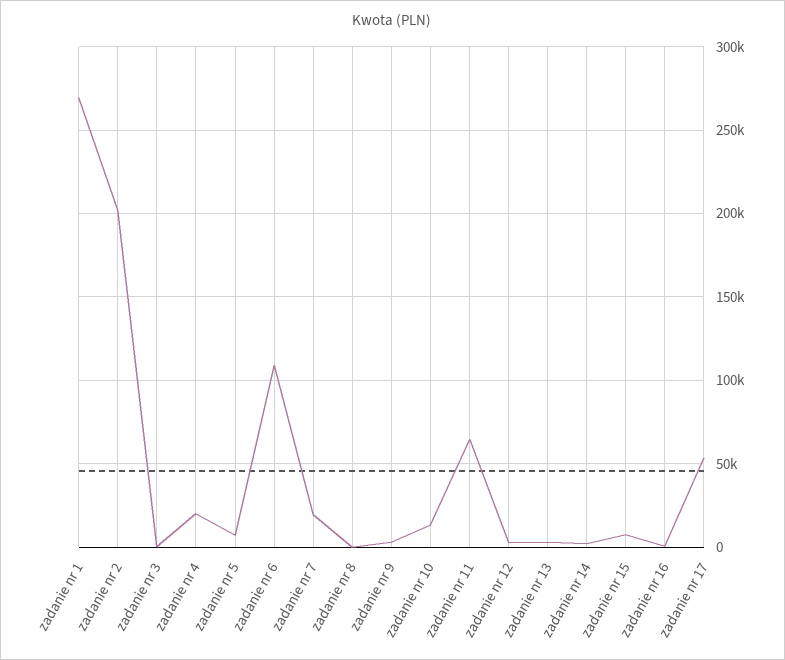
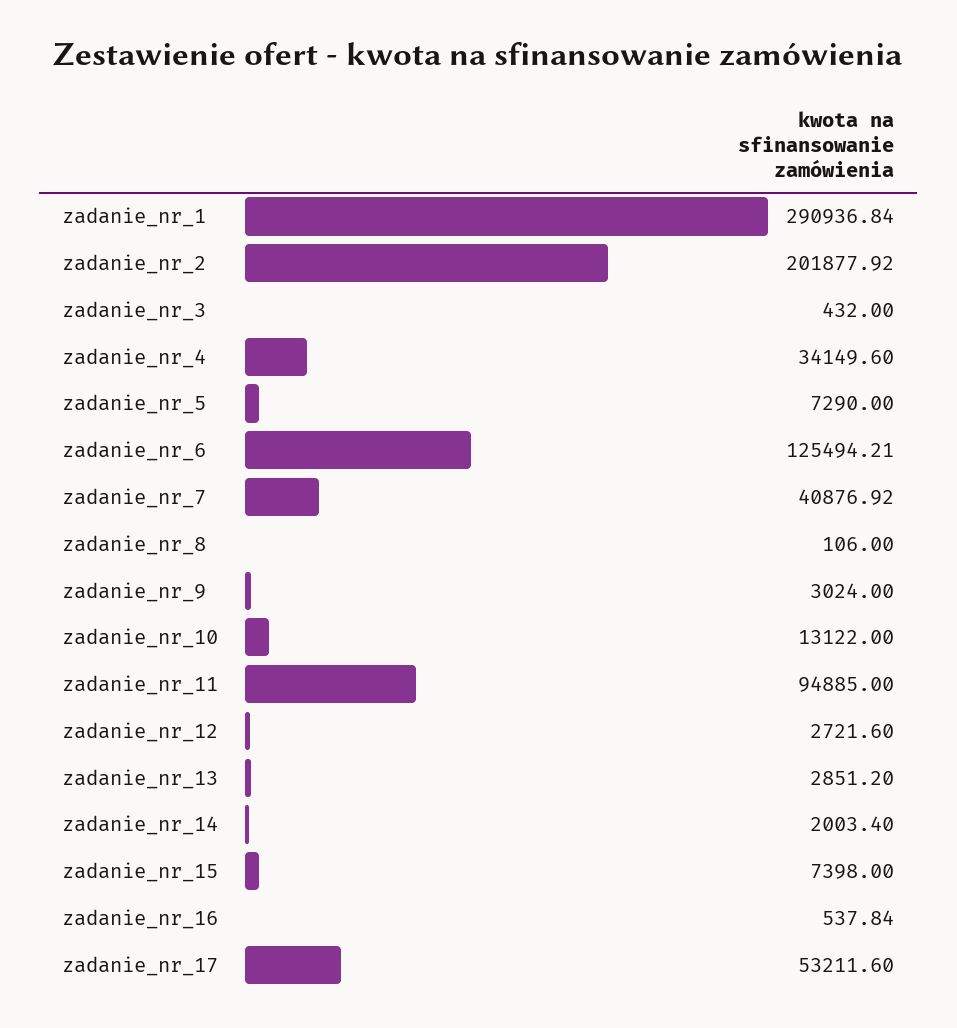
zadanie nr 1: 270000 -> 290936.84
zadanie nr 4: 20000 -> 34149.6
zadanie nr 6: 110000 -> 125494.21
zadanie nr 7: 20000 -> 40876.92
zadanie nr 11: 65000 -> 94885

